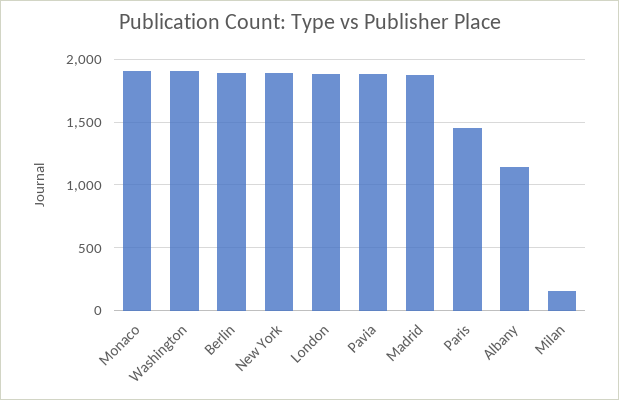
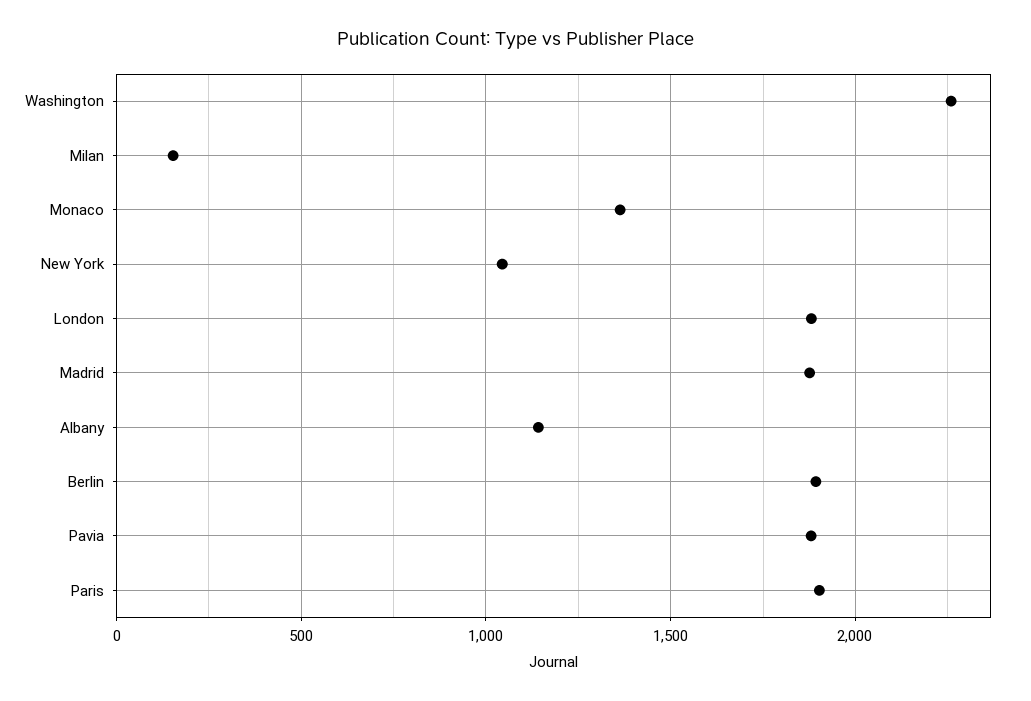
Monaco: 1900 -> 1350
Washington: 1900 -> 2250
New York: 1900 -> 1050
Paris: 1450 -> 1900

